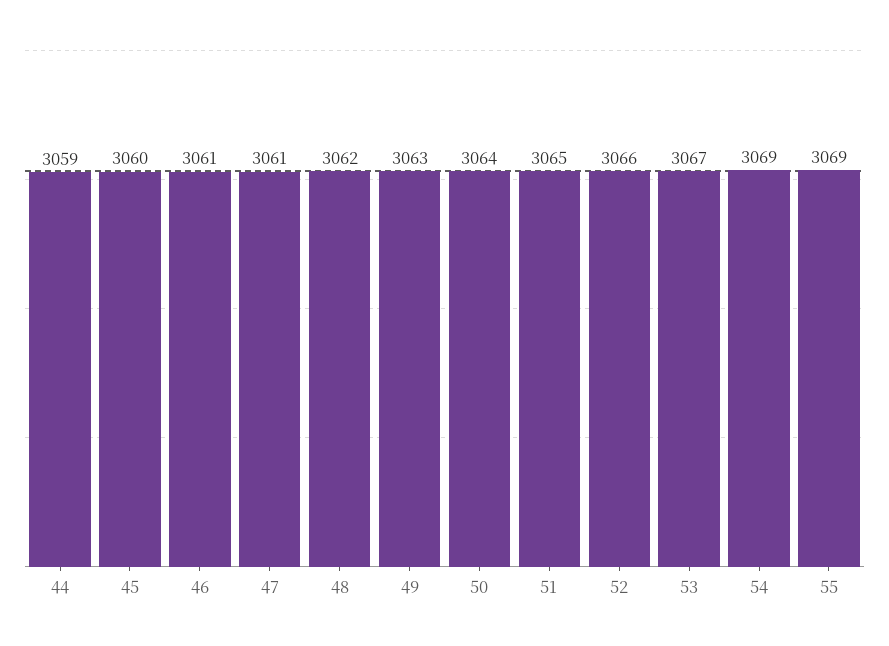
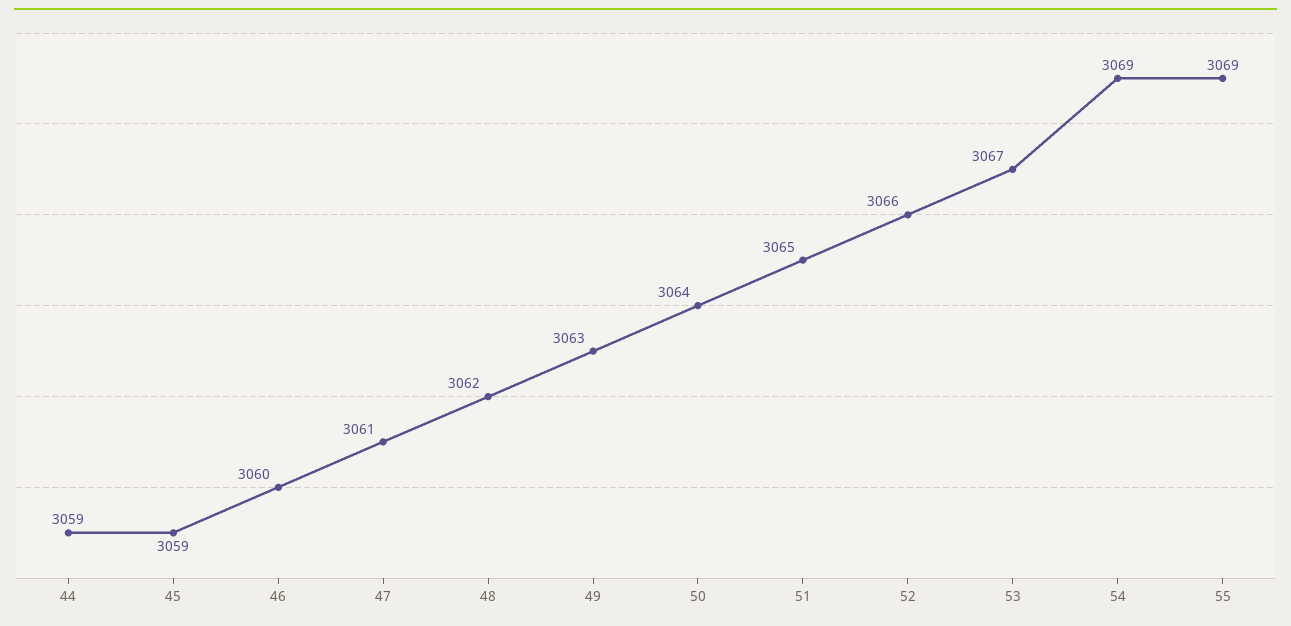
45: 3060 -> 3059
46: 3061 -> 3060

